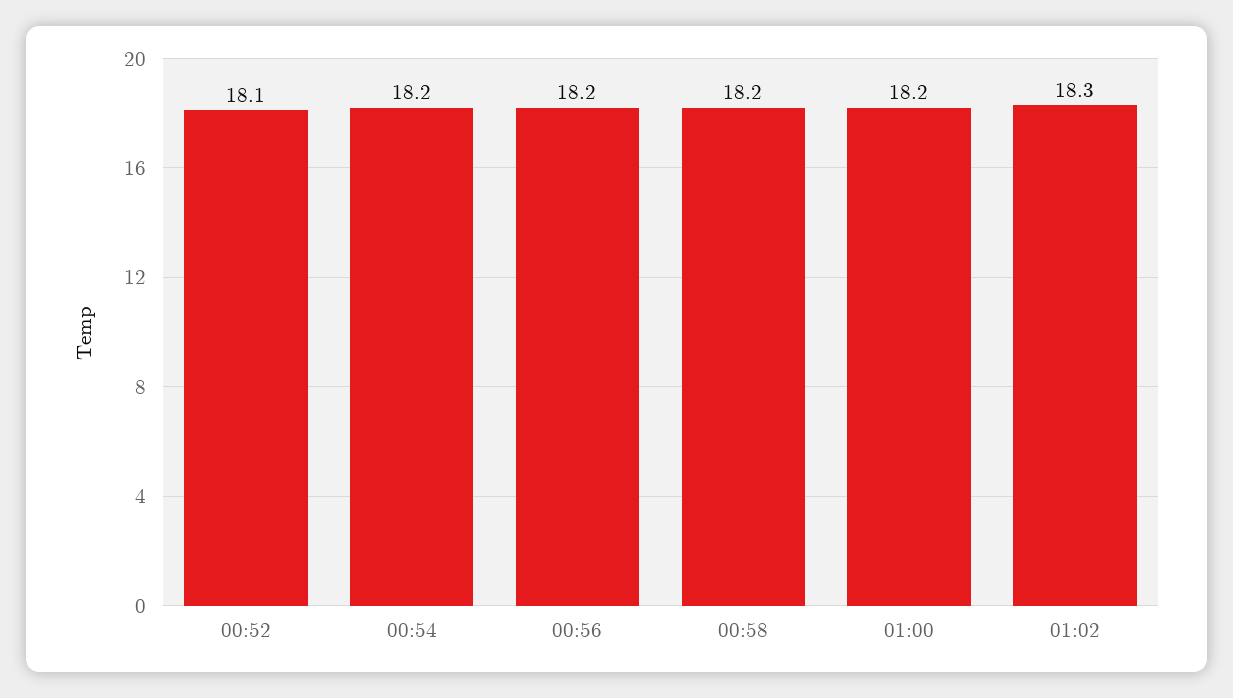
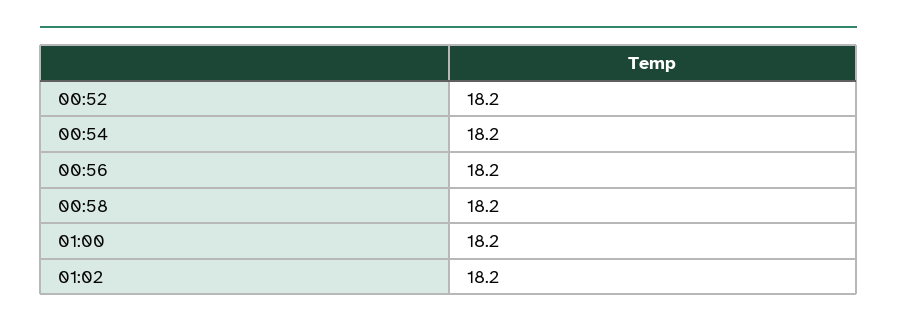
00:52: 18.1 -> 18.2
01:02: 18.3 -> 18.2

